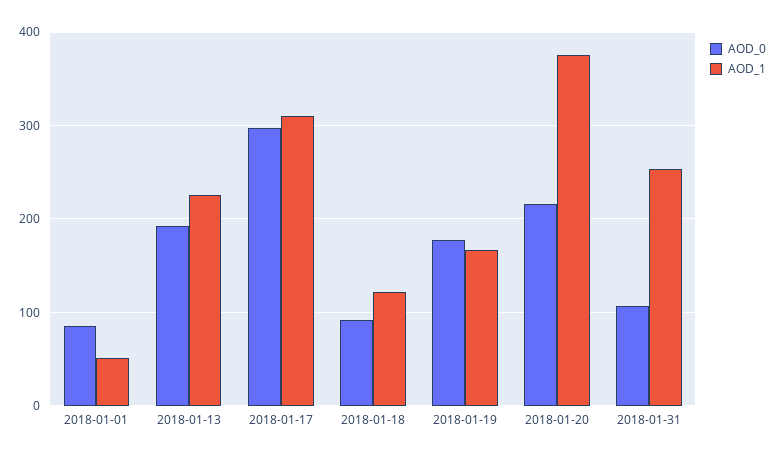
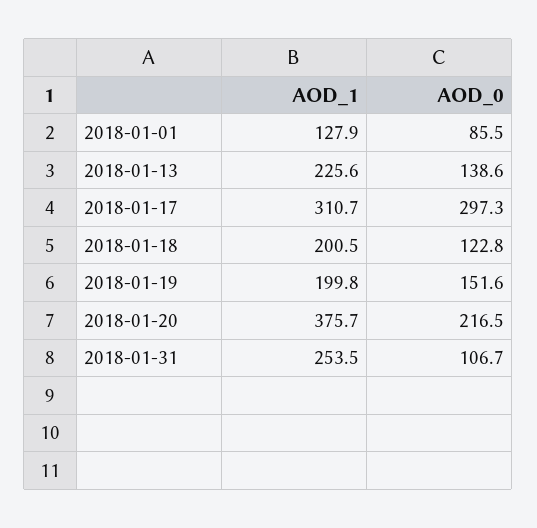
AOD_1, 2018-01-01: 50 -> 127.9
AOD_0, 2018-01-13: 190 -> 138.6
AOD_0, 2018-01-18: 90 -> 122.8
AOD_1, 2018-01-18: 120 -> 200.5
AOD_0, 2018-01-19: 180 -> 151.6
AOD_1, 2018-01-19: 170 -> 199.8

